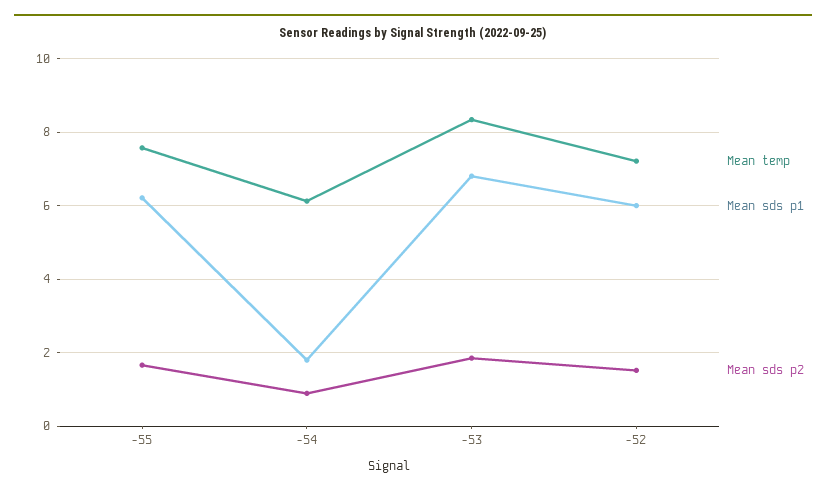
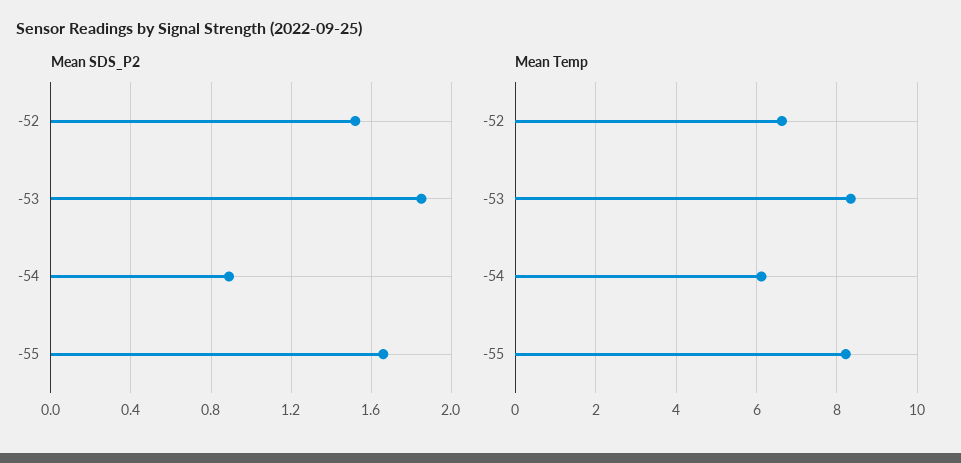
Mean temp, -55: 7.6 -> 8.2
Mean sds p1, -55: 6.2 -> none
Mean sds p1, -54: 1.8 -> none
Mean sds p1, -53: 6.8 -> none
Mean temp, -52: 7.2 -> 6.6
Mean sds p1, -52: 6 -> none

